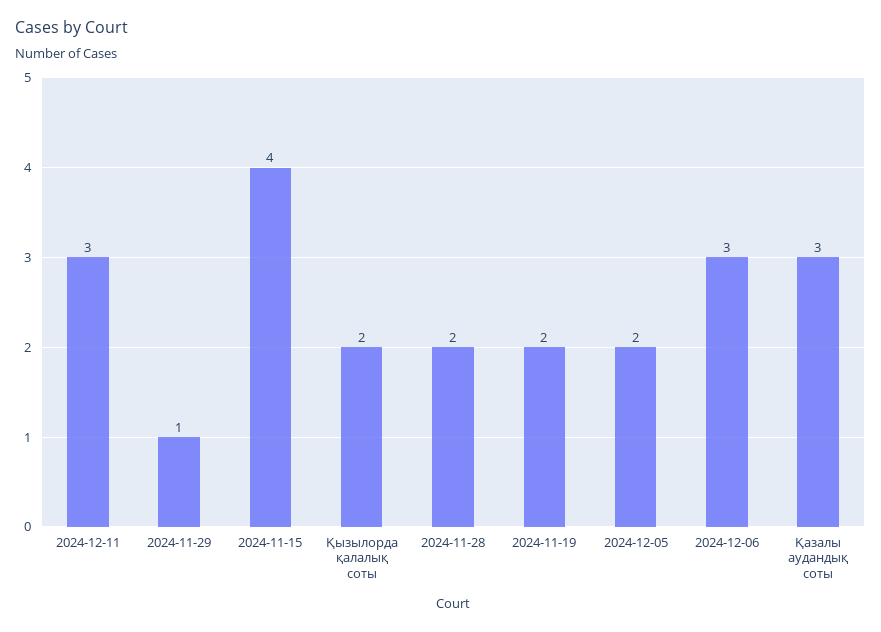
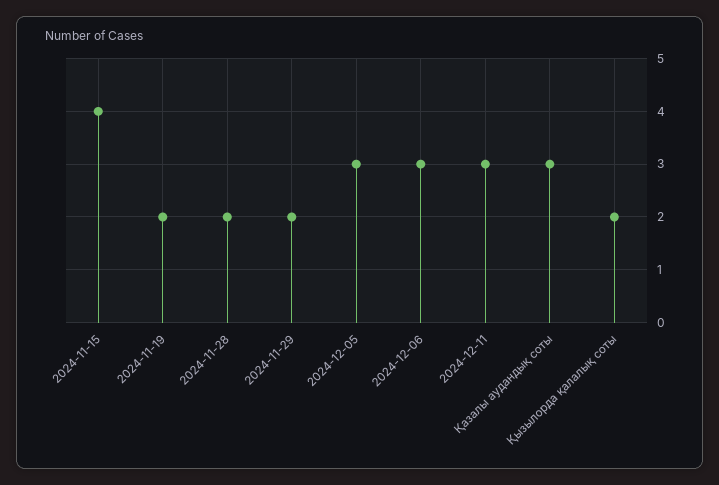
2024-11-29: 1 -> 2
2024-12-05: 2 -> 3

